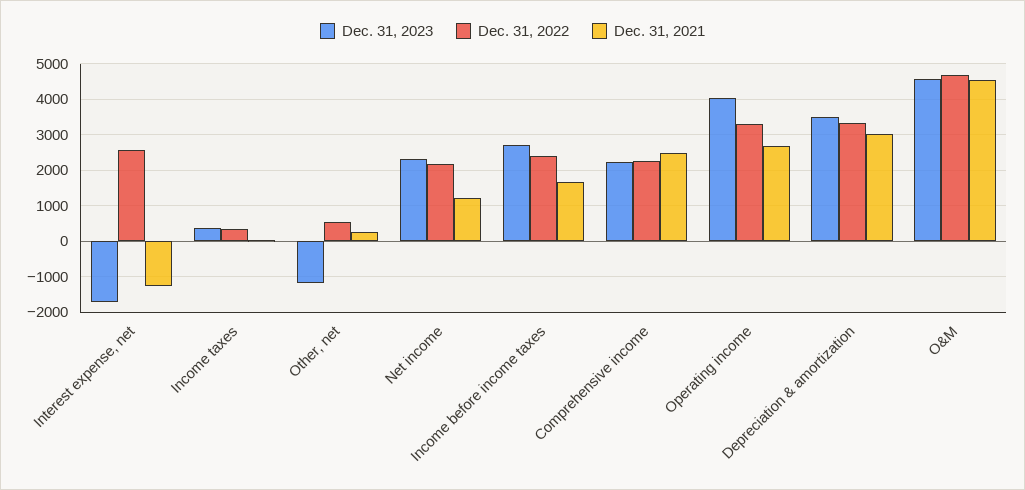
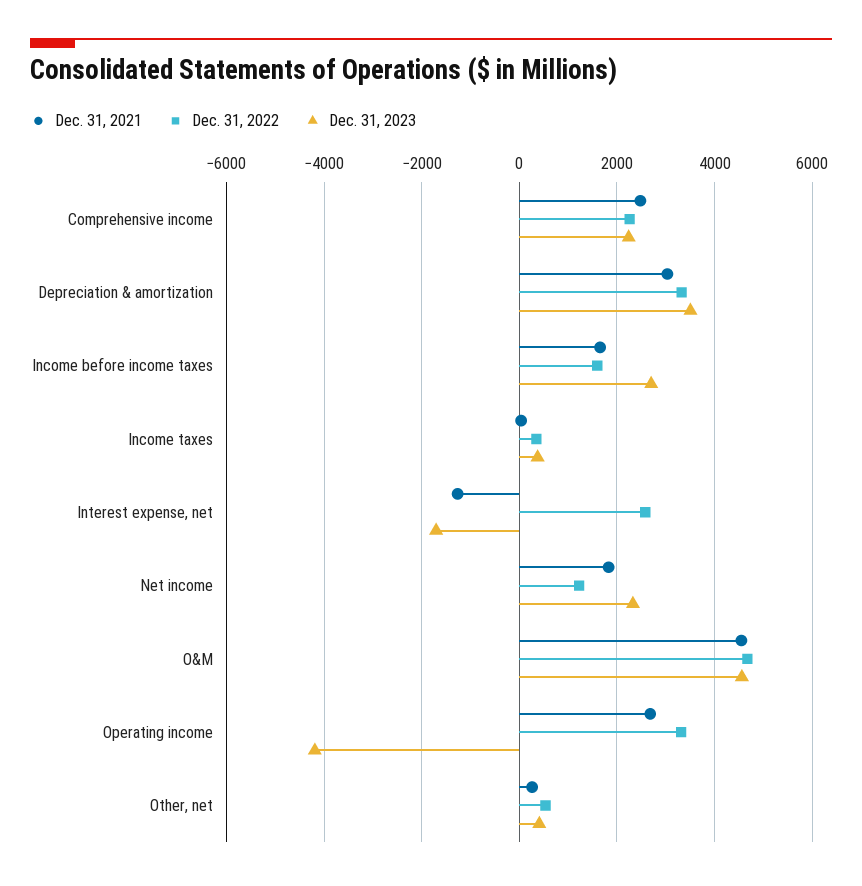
Dec. 31, 2023, Other, net: -1200 -> 400
Dec. 31, 2022, Net income: 2200 -> 1200
Dec. 31, 2021, Net income: 1200 -> 1800
Dec. 31, 2022, Income before income taxes: 2400 -> 1600
Dec. 31, 2023, Operating income: 4000 -> -4200

